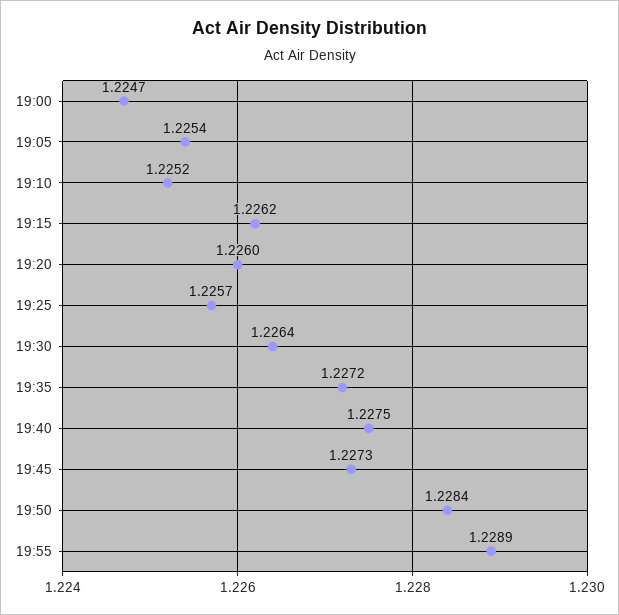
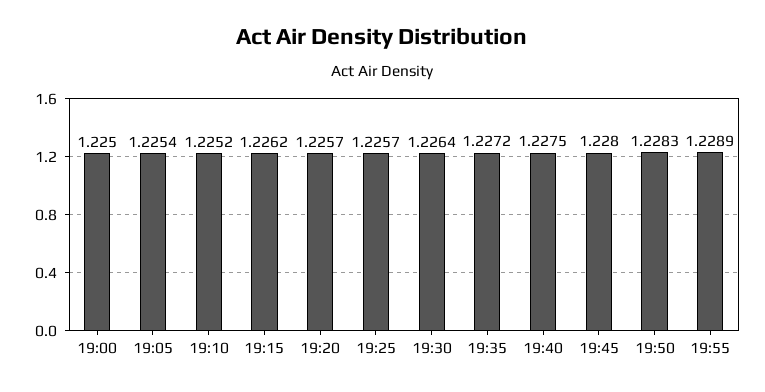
19:00: 1.2247 -> 1.225
19:20: 1.226 -> 1.2257
19:45: 1.2273 -> 1.228
19:50: 1.2284 -> 1.2283

